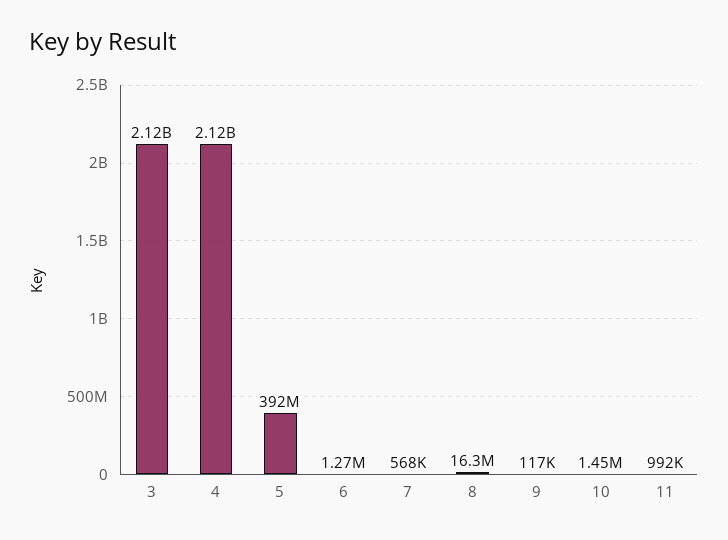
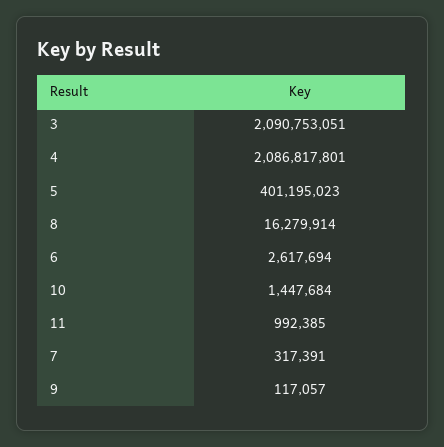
3: 2120000000 -> 2090753051
4: 2120000000 -> 2086817801
5: 392000000 -> 401195023
6: 1270000 -> 2617694
7: 568000 -> 317391

